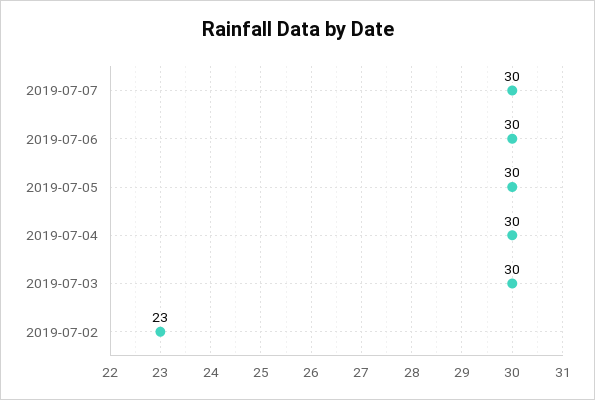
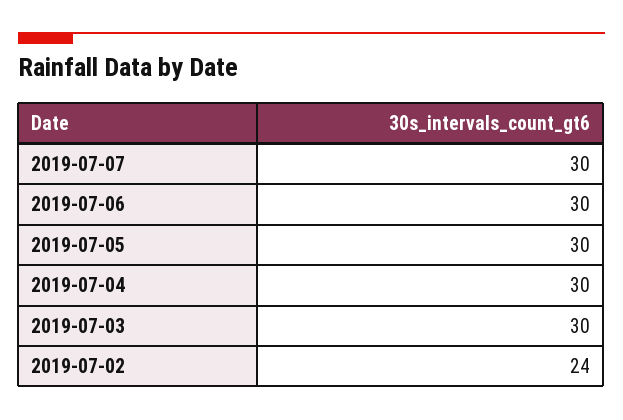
2019-07-02: 23 -> 24

